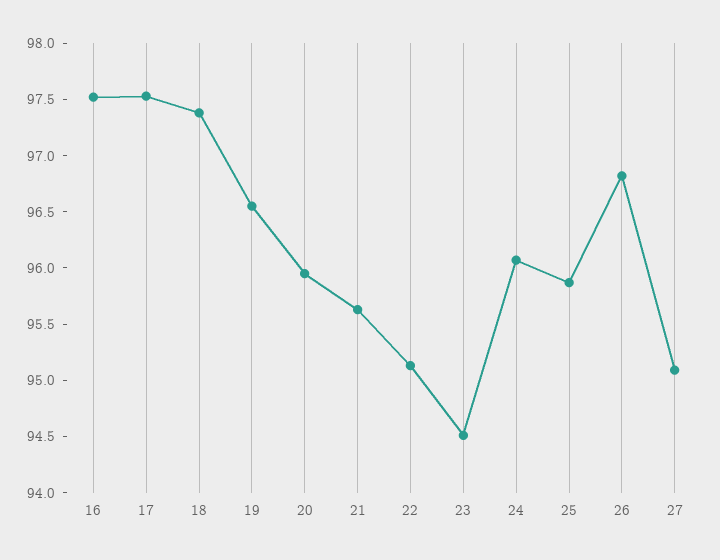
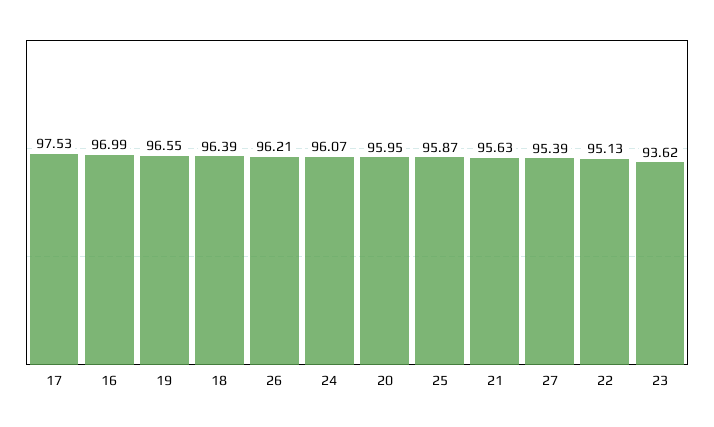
16: 97.5 -> 96.99
18: 97.4 -> 96.39
23: 94.5 -> 93.62
26: 96.8 -> 96.21
27: 95.1 -> 95.39

